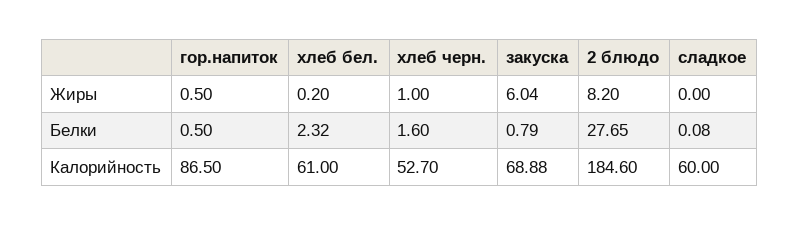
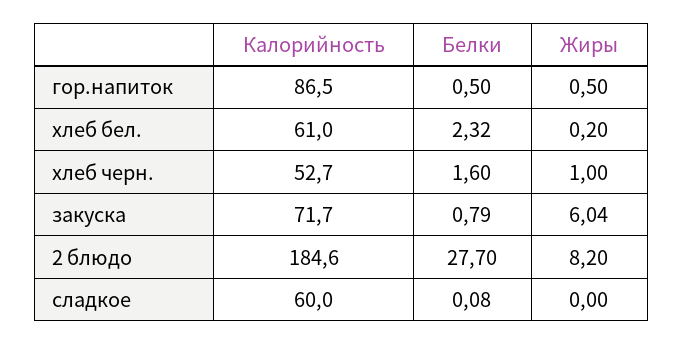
2 блюдо, Белки: 27.65 -> 27.7
закуска, Калорийность: 68.88 -> 71.7

